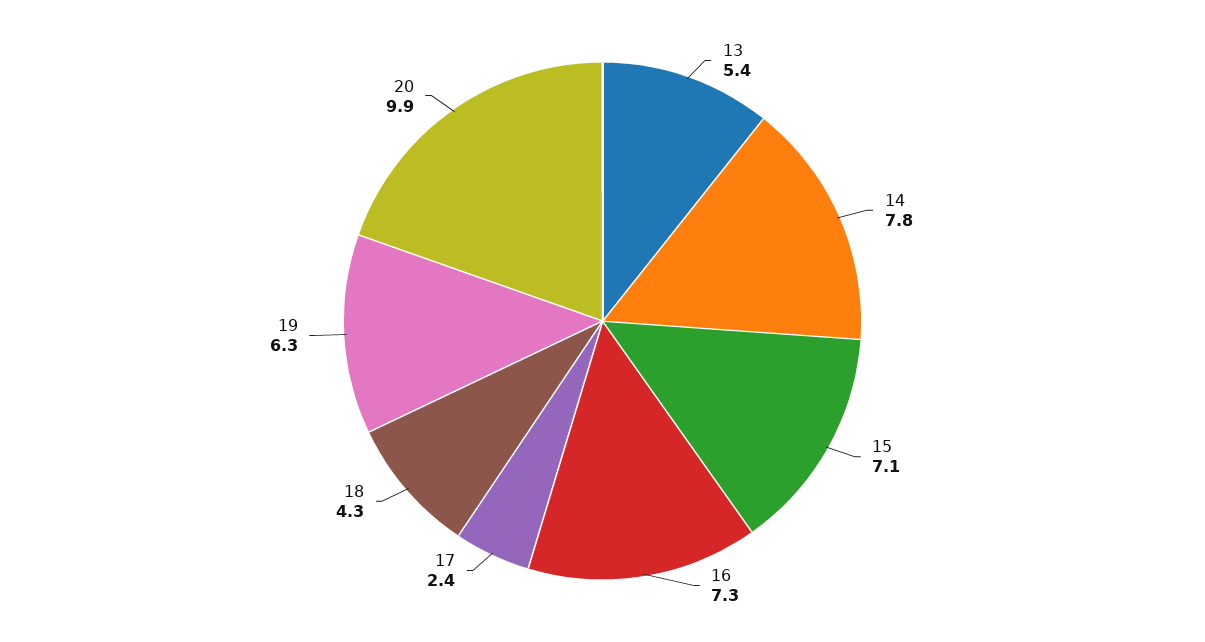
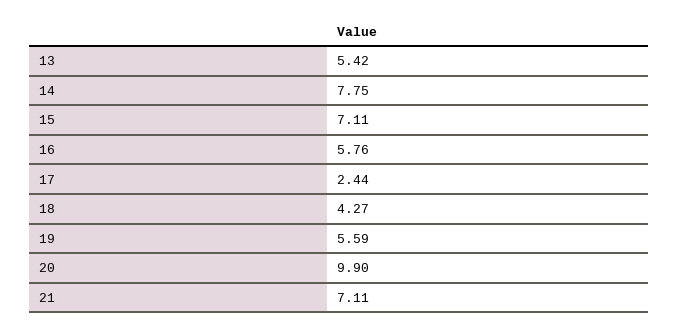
16: 7.3 -> 5.76
19: 6.3 -> 5.59
21: none -> 7.11

